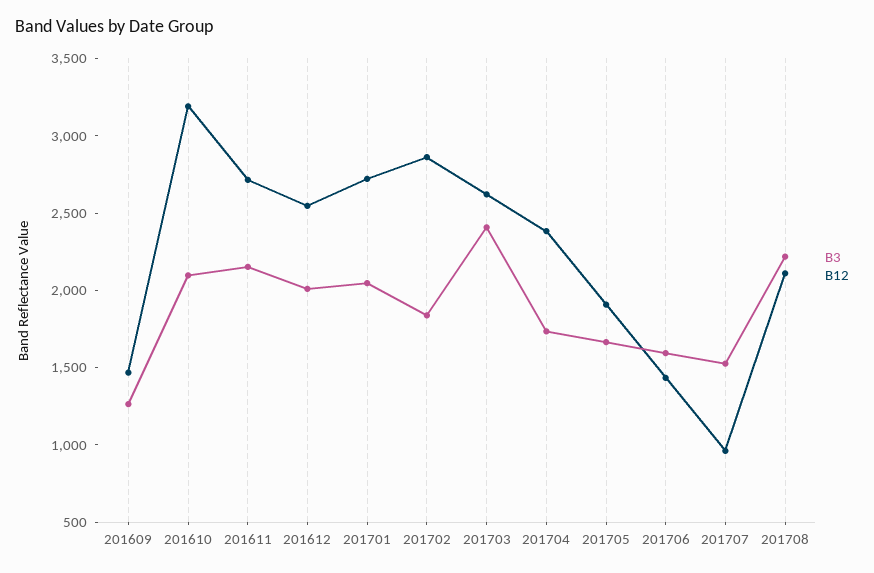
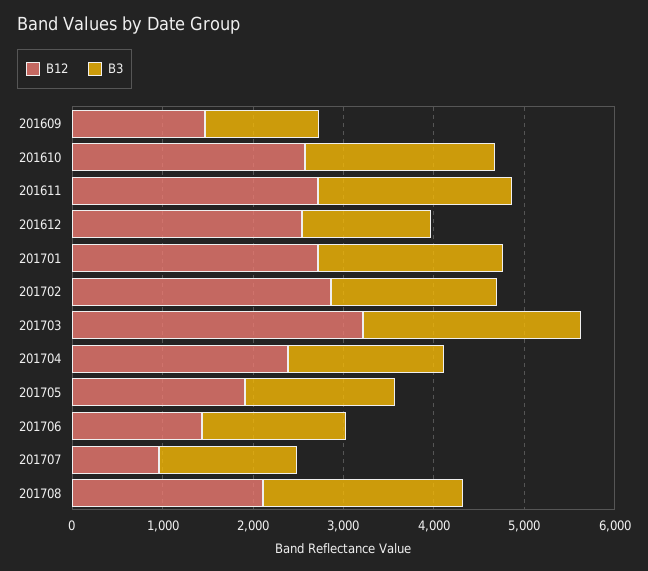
B12, 201610: 3200 -> 2600
B3, 201612: 2000 -> 1400
B12, 201703: 2600 -> 3200

